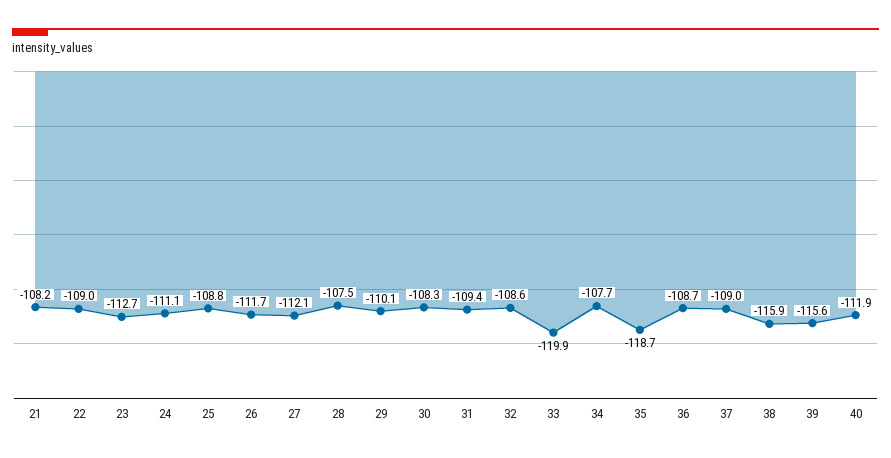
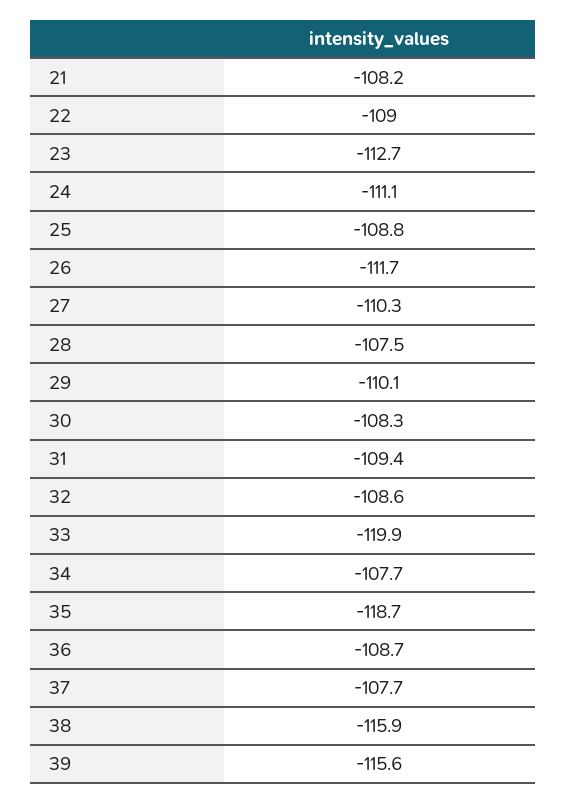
27: -112.1 -> -110.3
37: -109 -> -107.7
40: -111.9 -> none

